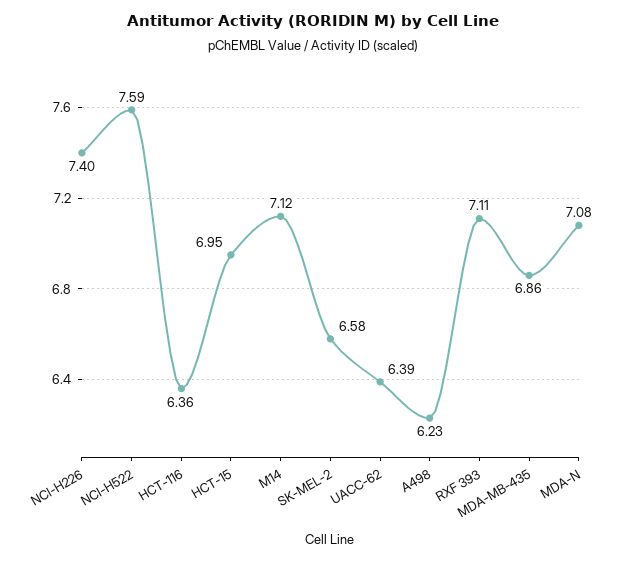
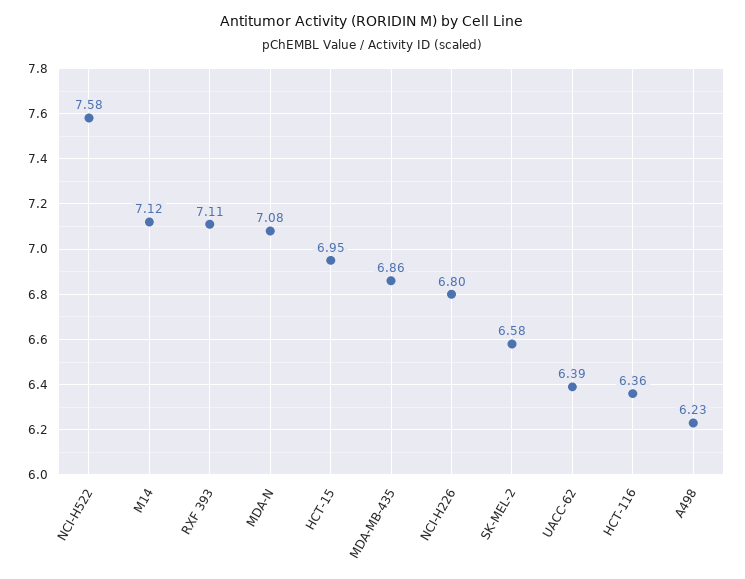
NCI-H226: 7.4 -> 6.8
NCI-H522: 7.59 -> 7.58

